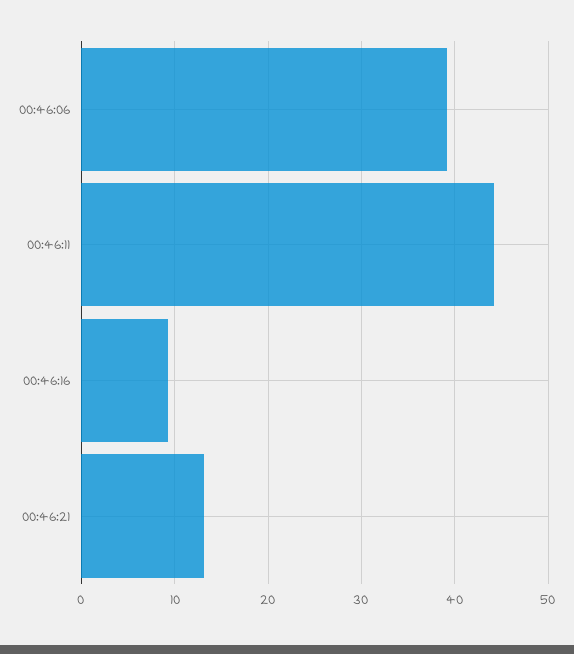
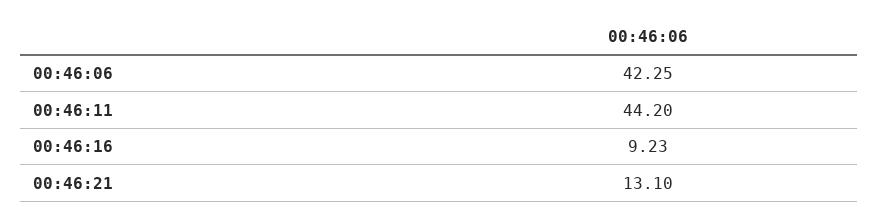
00:46:06: 39 -> 42.25

